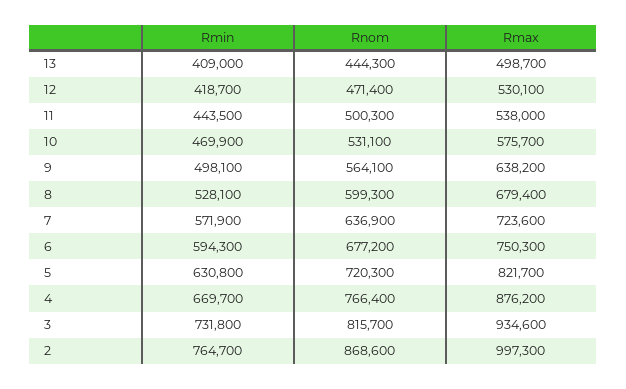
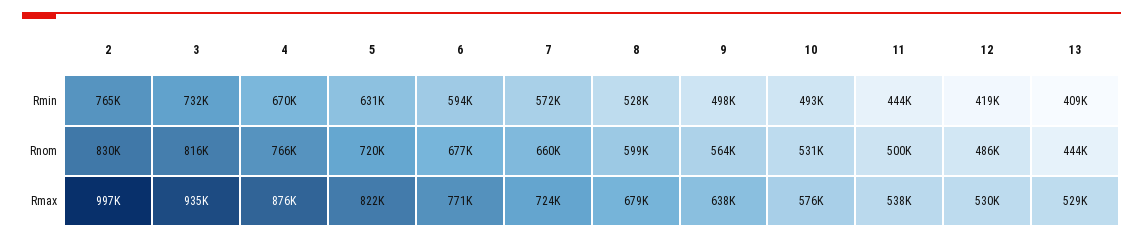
Rmax, 13: 498700 -> 529000
Rnom, 12: 471400 -> 486000
Rmin, 10: 469900 -> 493000
Rnom, 7: 636900 -> 660000
Rmax, 6: 750300 -> 771000
Rnom, 2: 868600 -> 830000

